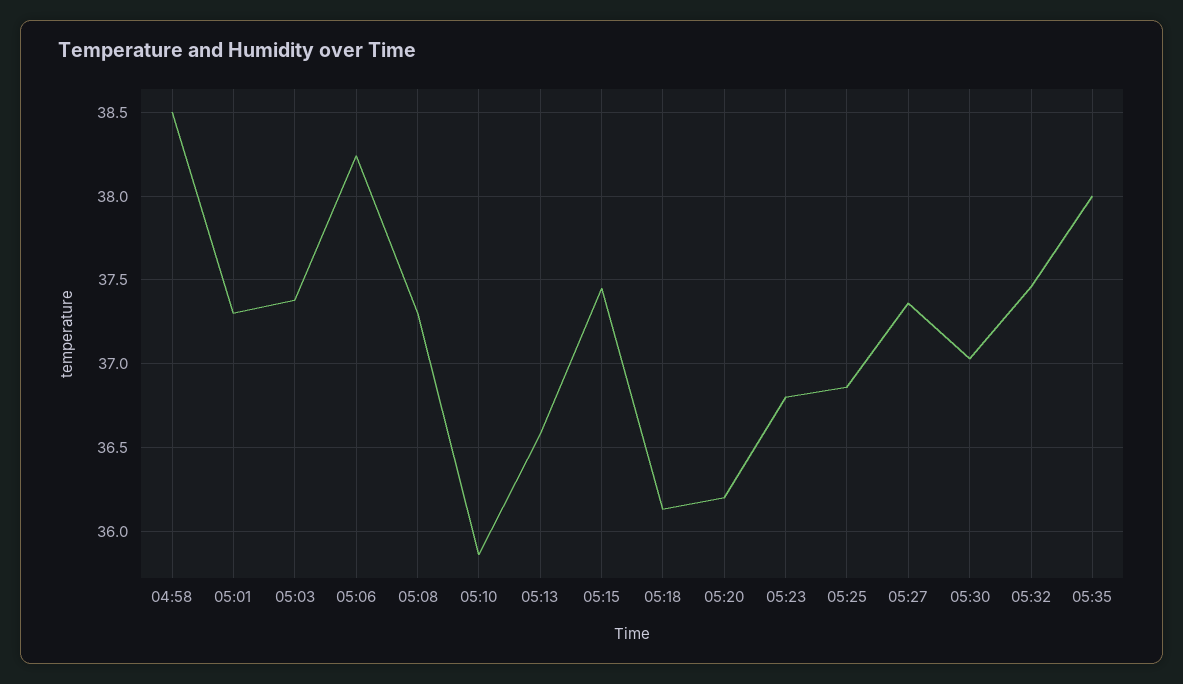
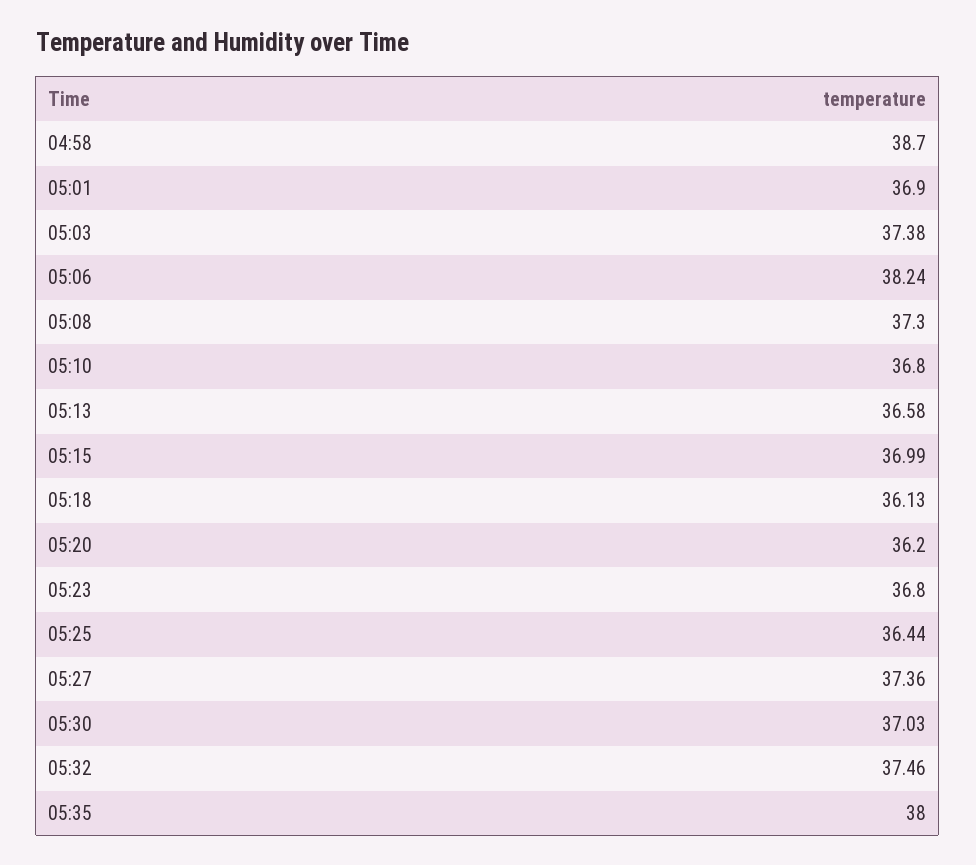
04:58: 38.5 -> 38.7
05:01: 37.3 -> 36.9
05:10: 35.85 -> 36.8
05:15: 37.45 -> 36.99
05:25: 36.85 -> 36.44

